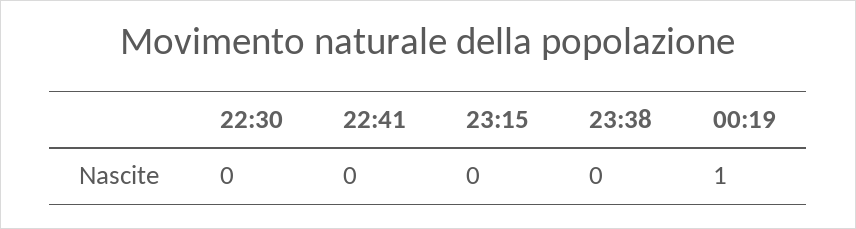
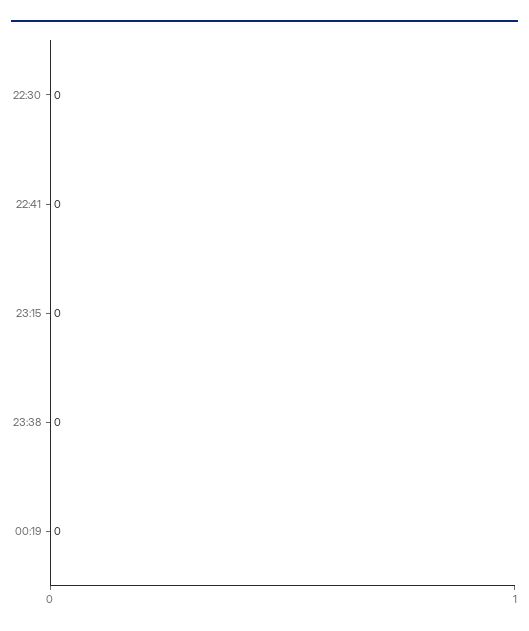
00:19: 1 -> 0

